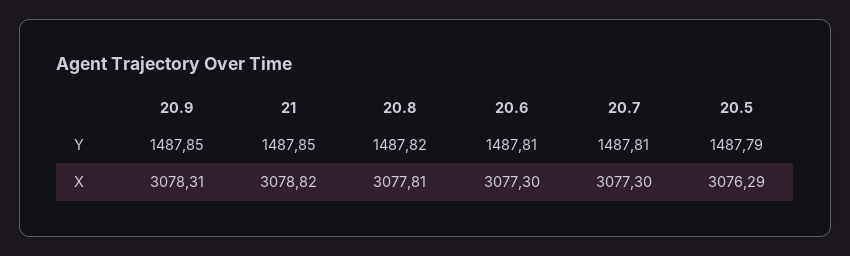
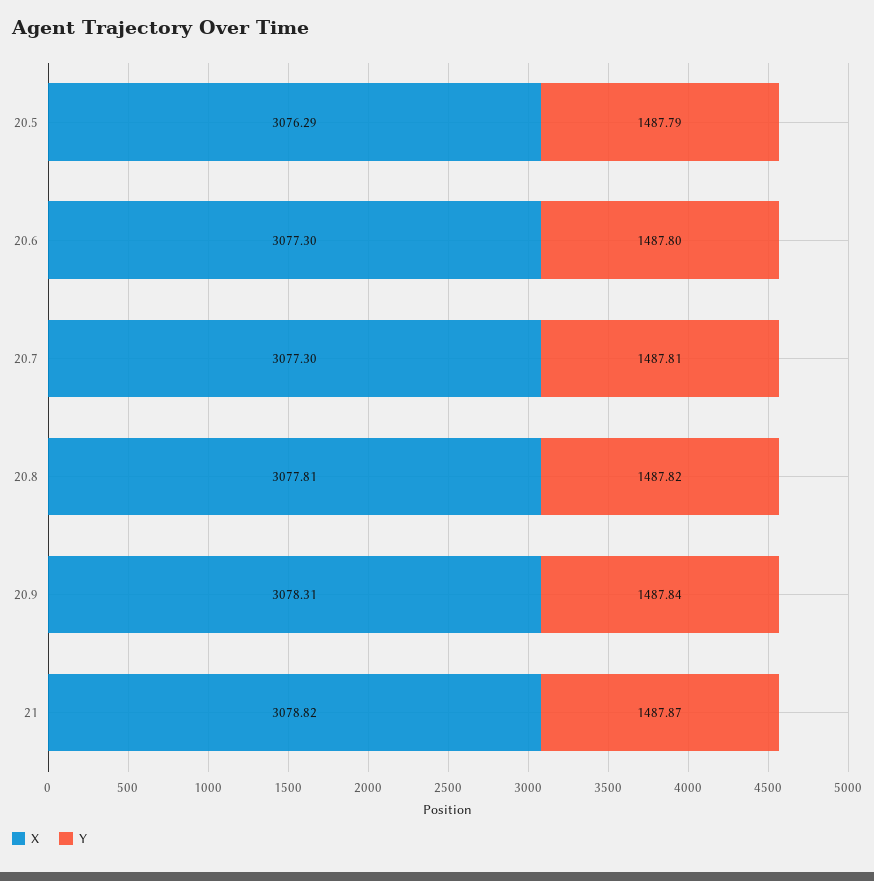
Y, 20.9: 1487.85 -> 1487.84
Y, 21: 1487.85 -> 1487.87
Y, 20.6: 1487.81 -> 1487.8

